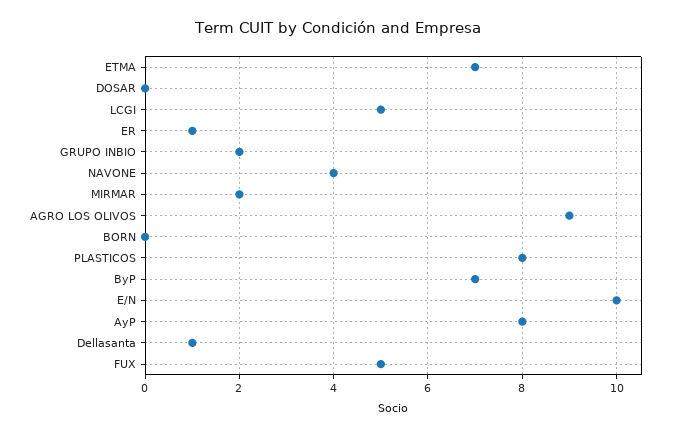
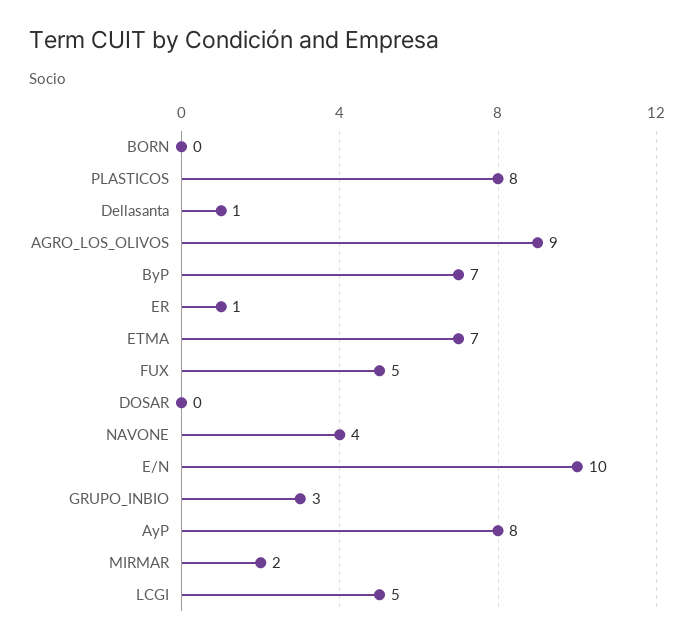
GRUPO INBIO: 2 -> 3

